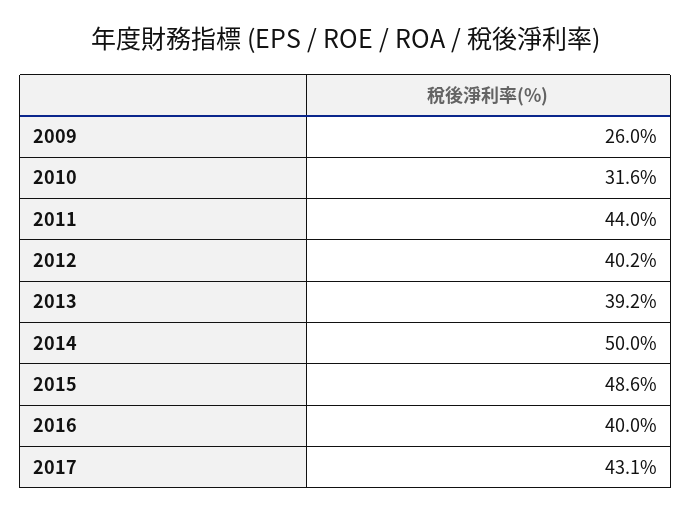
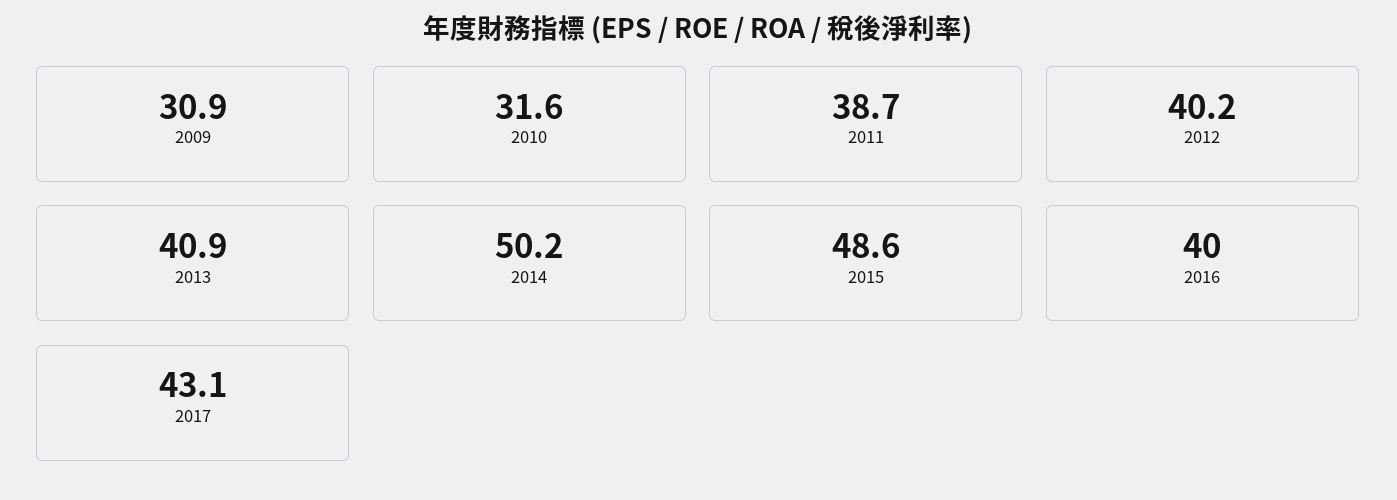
2009: 26 -> 30.9
2011: 44 -> 38.7
2013: 39.2 -> 40.9
2014: 50 -> 50.2

